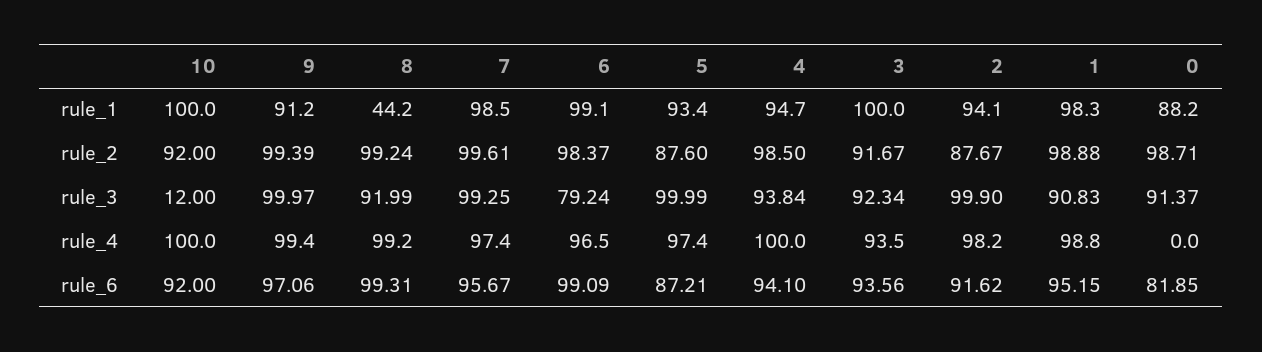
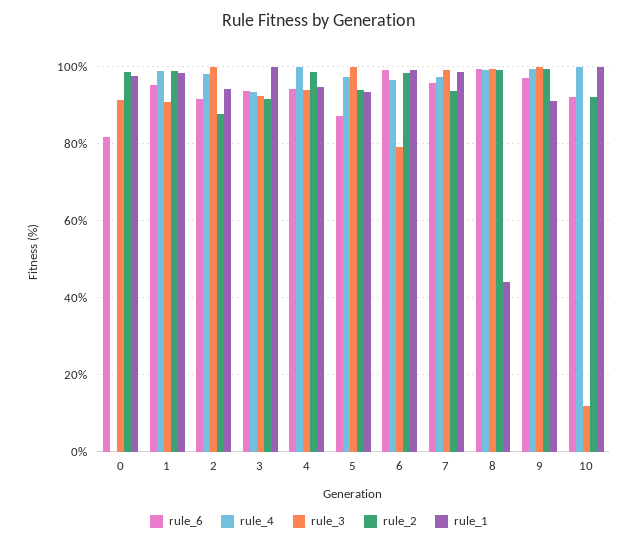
rule_1, 0: 88.2 -> 98
rule_2, 7: 99.61 -> 94
rule_2, 5: 87.6 -> 94
rule_3, 8: 91.99 -> 100

